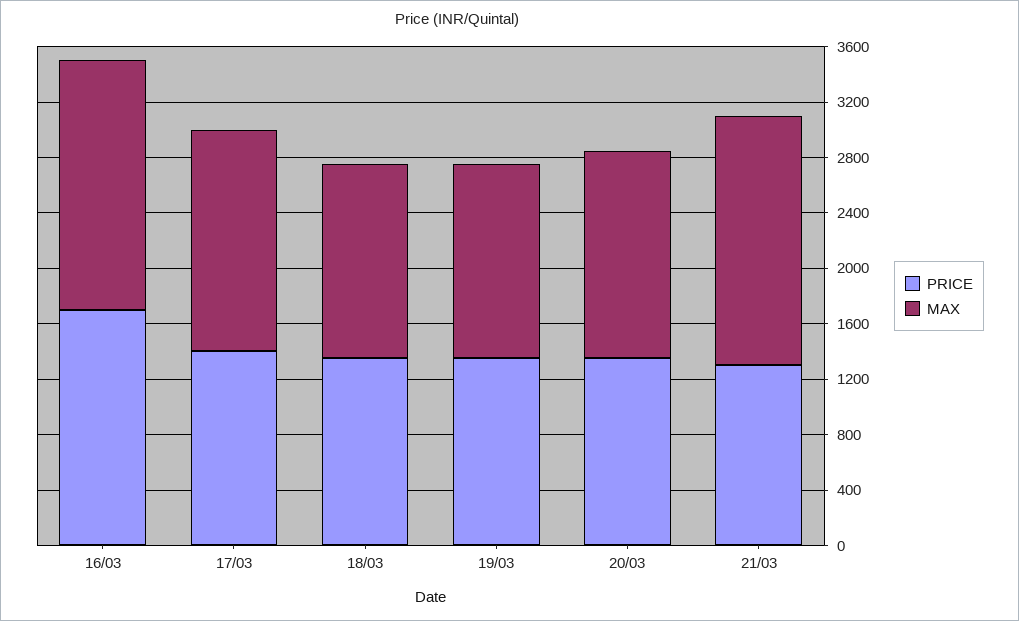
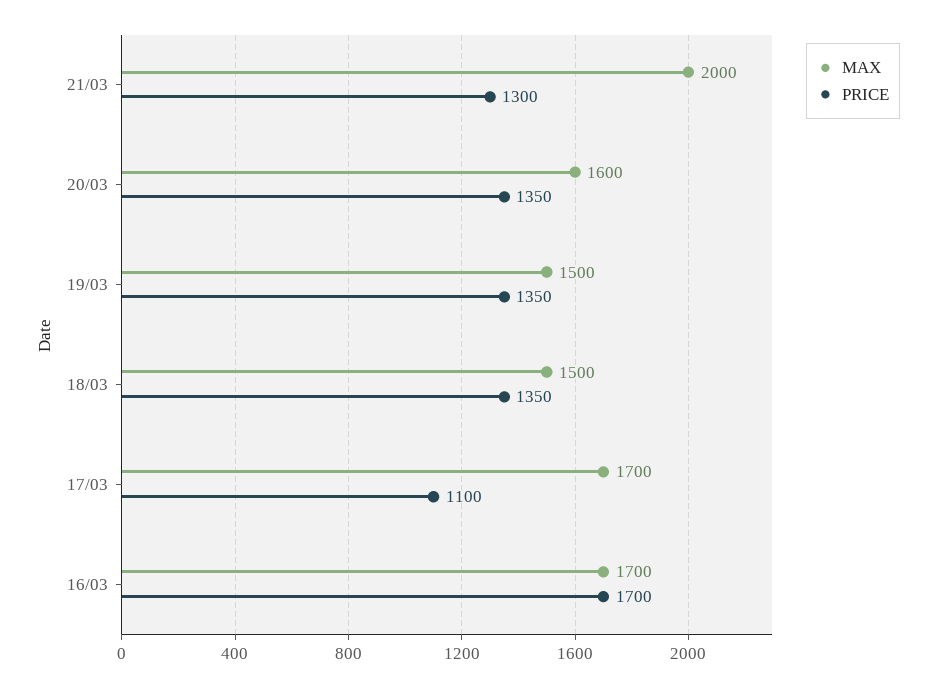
MAX, 16/03: 1800 -> 1700
PRICE, 17/03: 1400 -> 1100
MAX, 17/03: 1600 -> 1700
MAX, 18/03: 1400 -> 1500
MAX, 19/03: 1400 -> 1500
MAX, 20/03: 1500 -> 1600
MAX, 21/03: 1800 -> 2000

